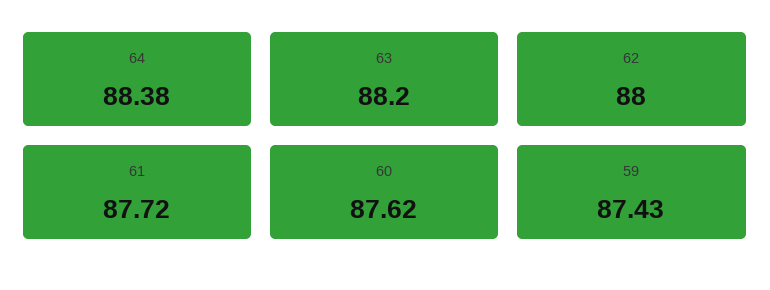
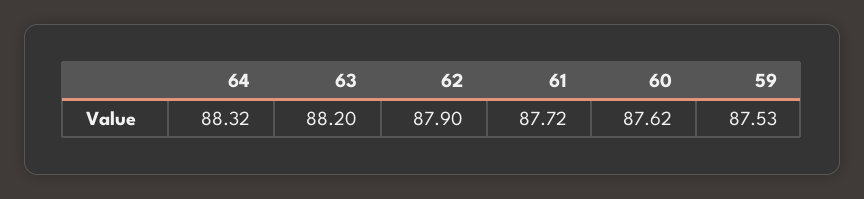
64: 88.38 -> 88.32
62: 88 -> 87.9
59: 87.43 -> 87.53

